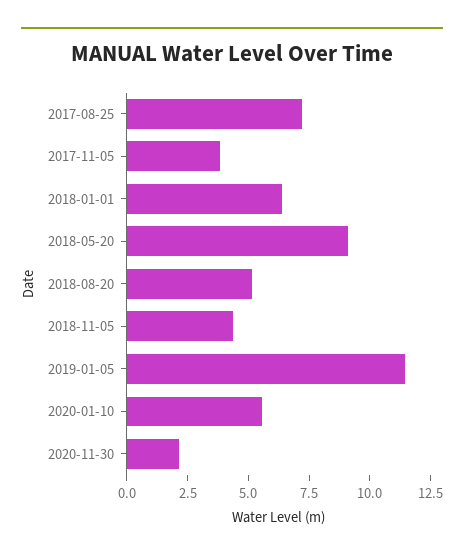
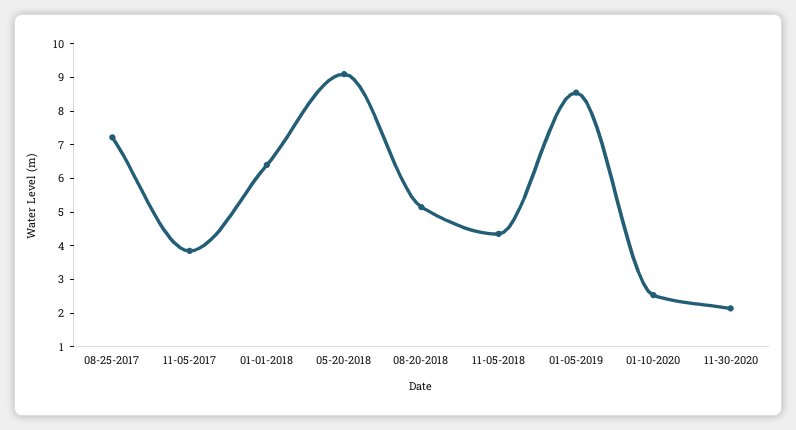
2019-01-05: 11.5 -> 8.5
2020-01-10: 5.5 -> 2.5

